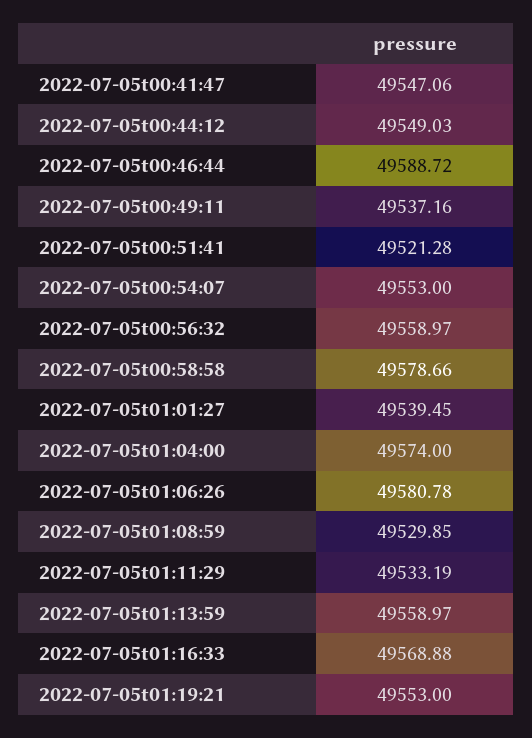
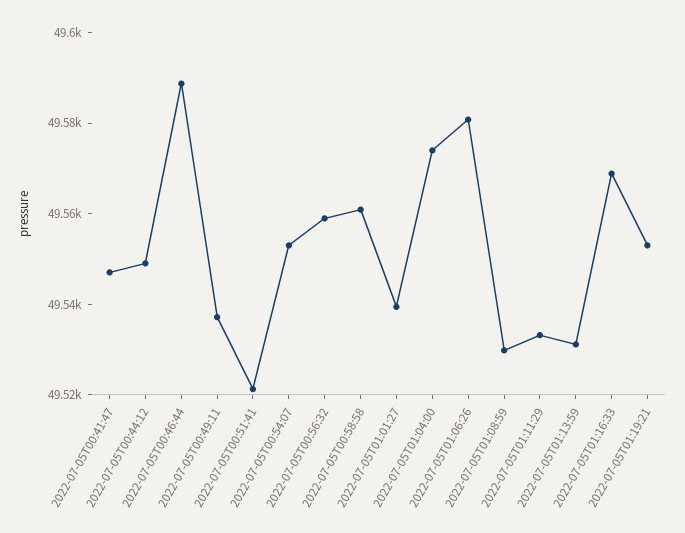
2022-07-05t00:58:58: 49578.66 -> 49560
2022-07-05t01:13:59: 49558.97 -> 49530

